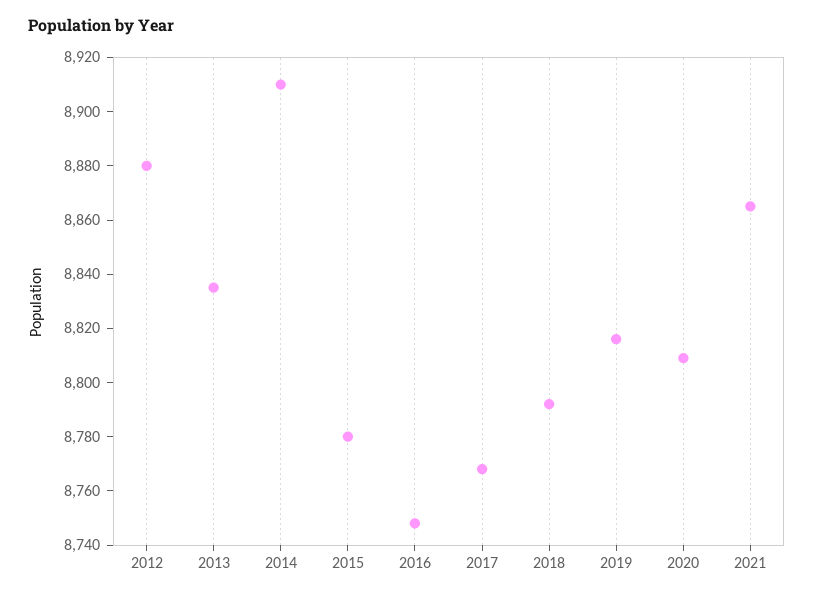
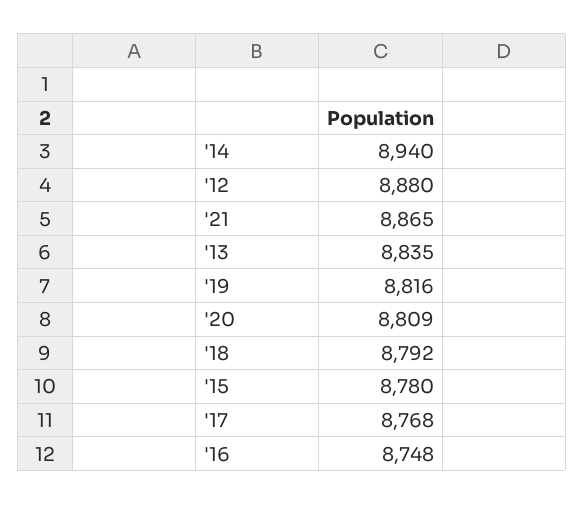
2014: 8910 -> 8940

